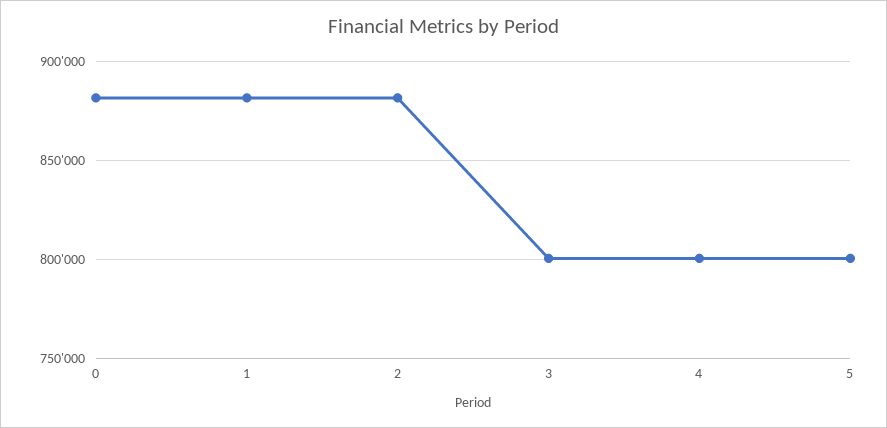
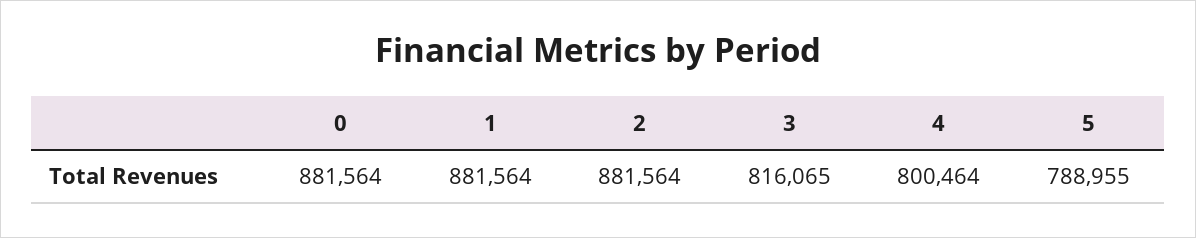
3: 800000 -> 816065
5: 800000 -> 788955

